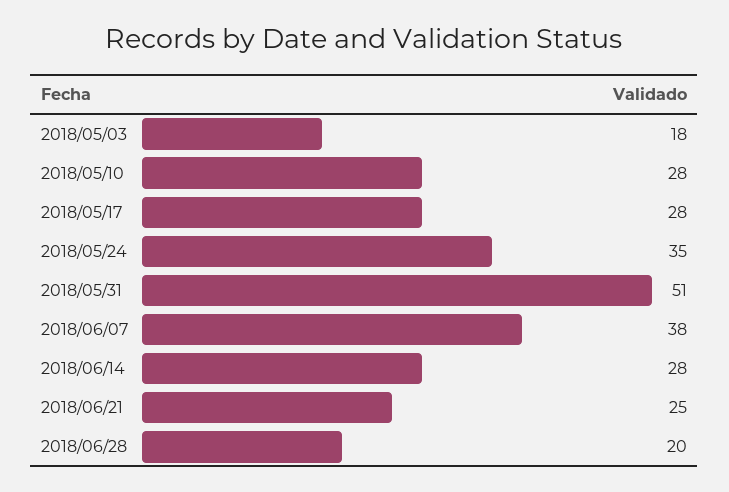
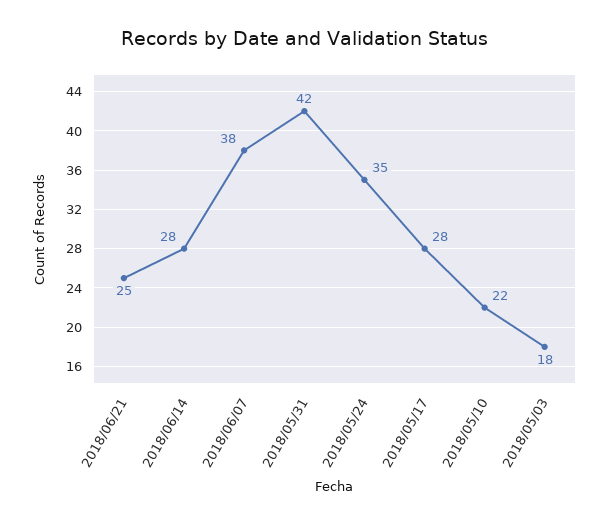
2018/05/10: 28 -> 22
2018/05/31: 51 -> 42
2018/06/28: 20 -> none

